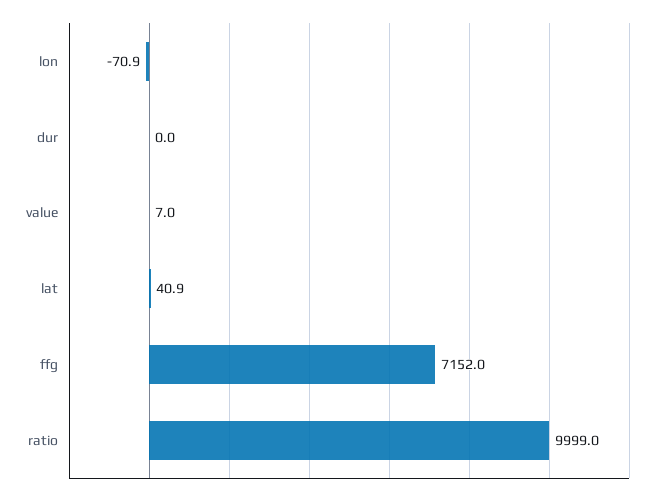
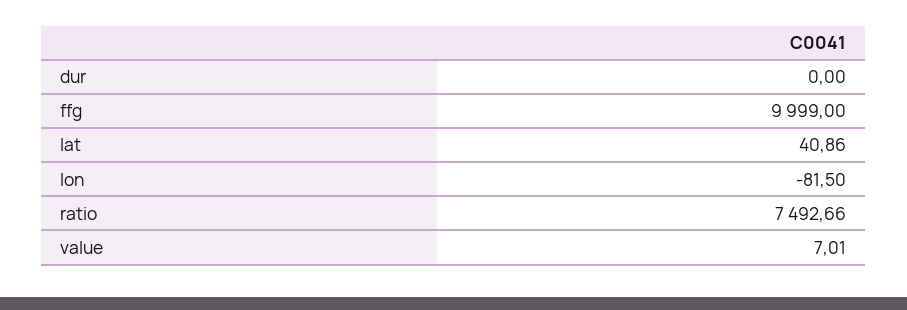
lon: -70.9 -> -81.5
ffg: 7152 -> 9999
ratio: 9999 -> 7492.66

